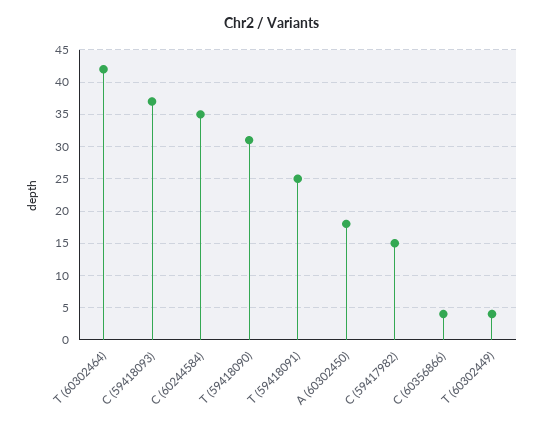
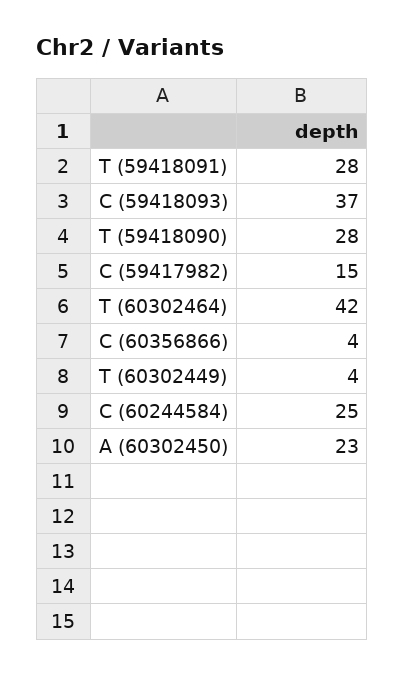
C (60244584): 35 -> 25
T (59418090): 31 -> 28
T (59418091): 25 -> 28
A (60302450): 18 -> 23

